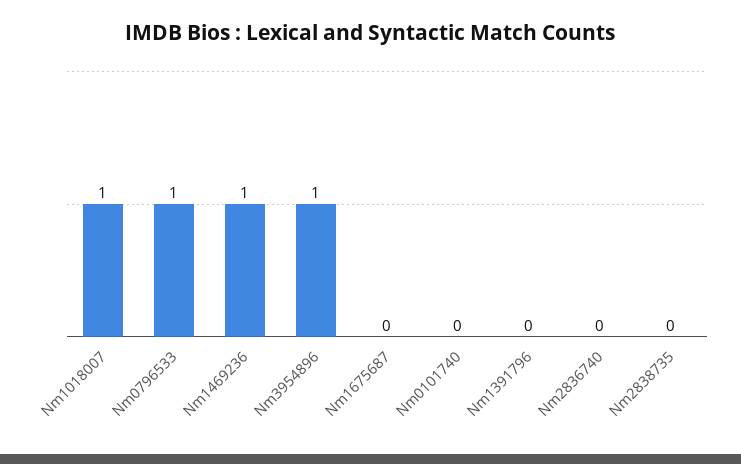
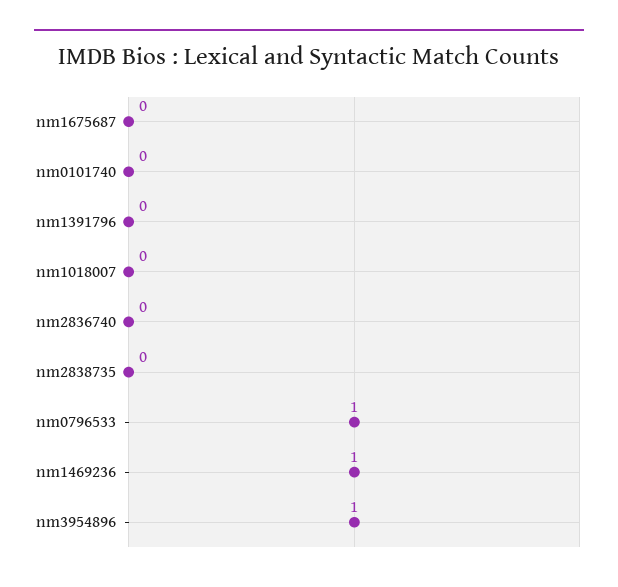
Nm1018007: 1 -> 0

